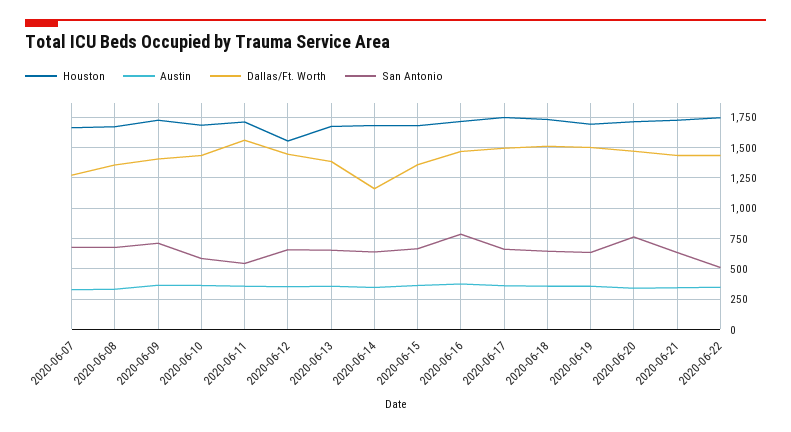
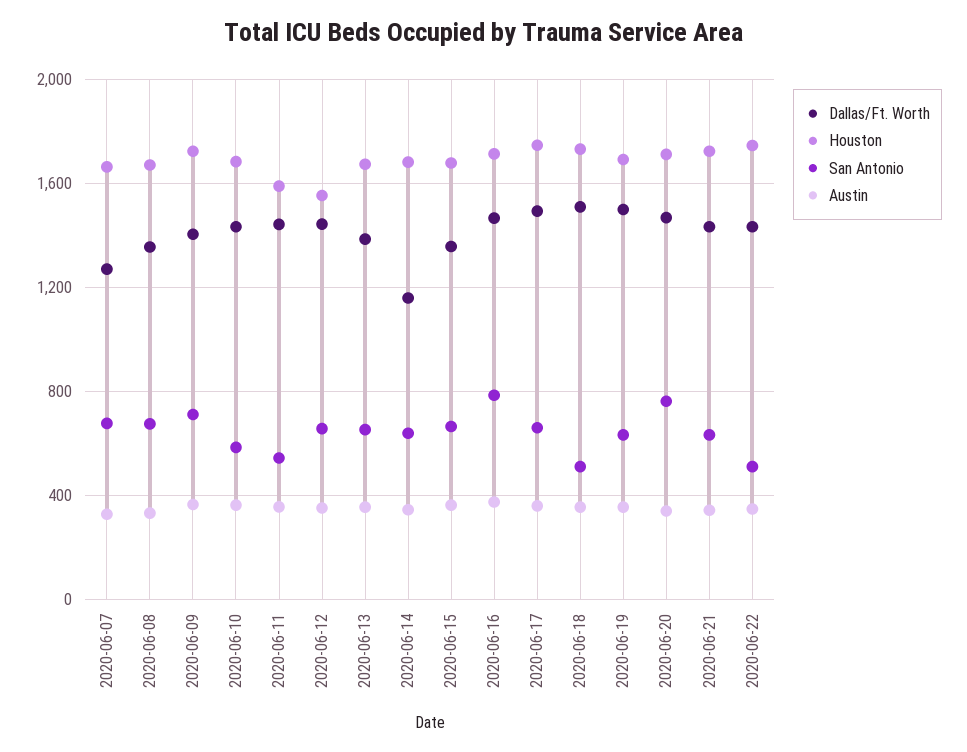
Houston, 2020-06-11: 1700 -> 1600
Dallas/Ft. Worth, 2020-06-11: 1550 -> 1450
San Antonio, 2020-06-18: 650 -> 500

